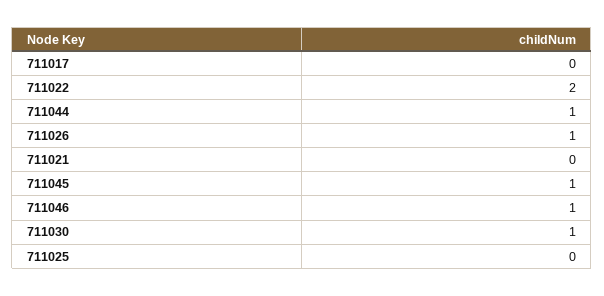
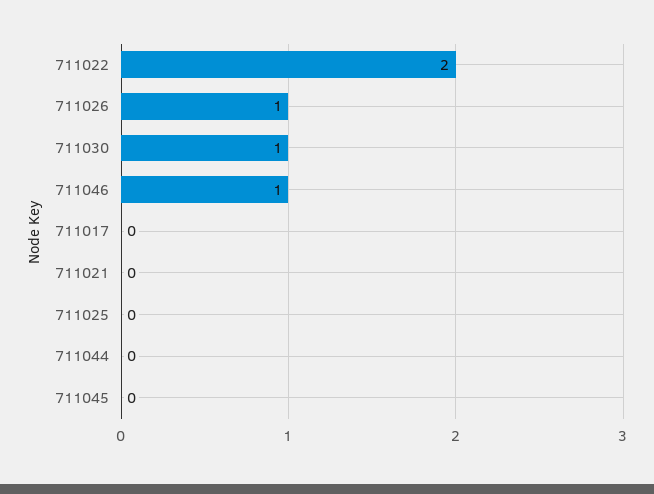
711044: 1 -> 0
711045: 1 -> 0

